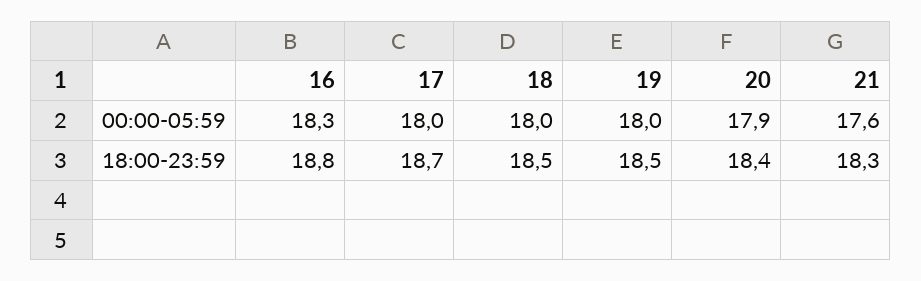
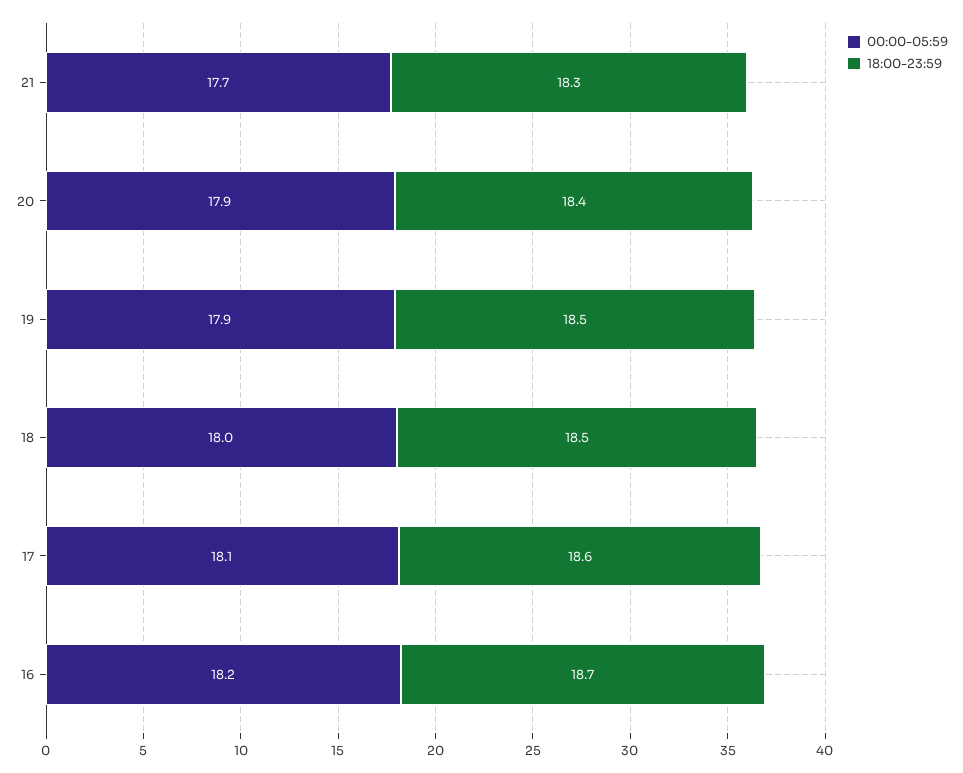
00:00-05:59, 16: 18.3 -> 18.2
00:00-05:59, 17: 18 -> 18.1
00:00-05:59, 19: 18 -> 17.9
00:00-05:59, 21: 17.6 -> 17.7
18:00-23:59, 16: 18.8 -> 18.7
18:00-23:59, 17: 18.7 -> 18.6

